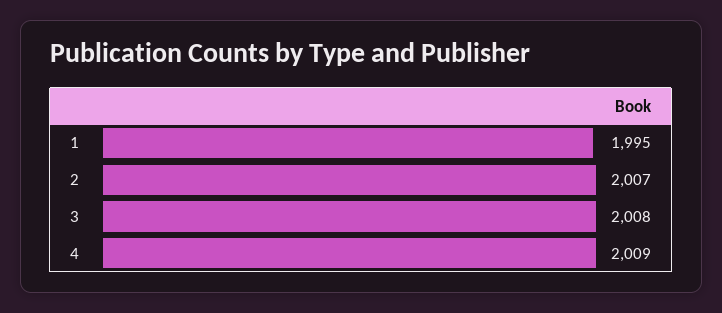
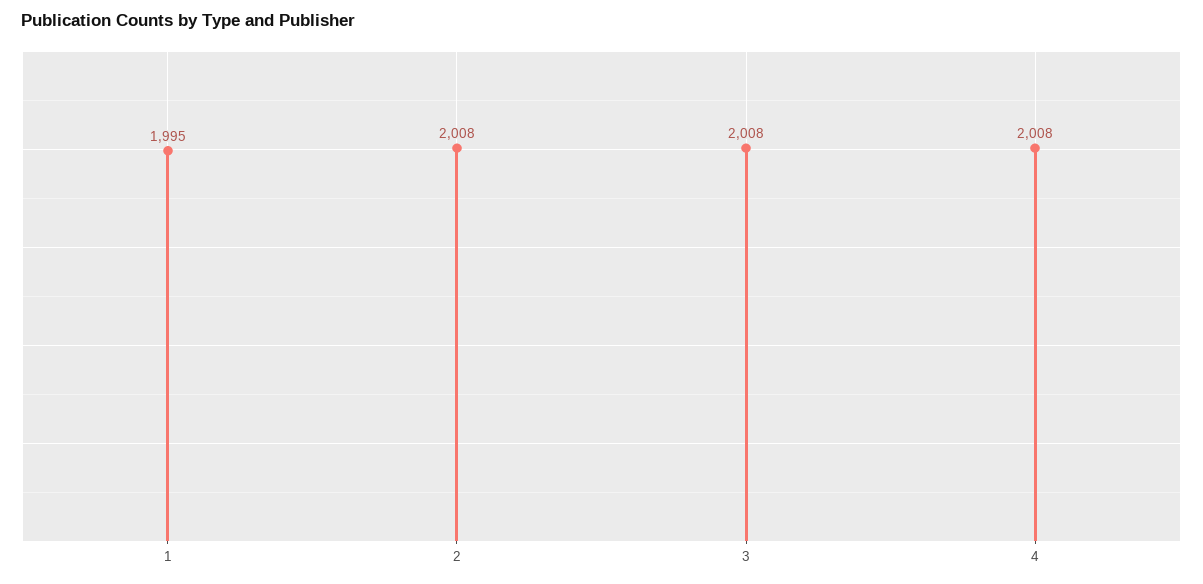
2: 2007 -> 2008
4: 2009 -> 2008

